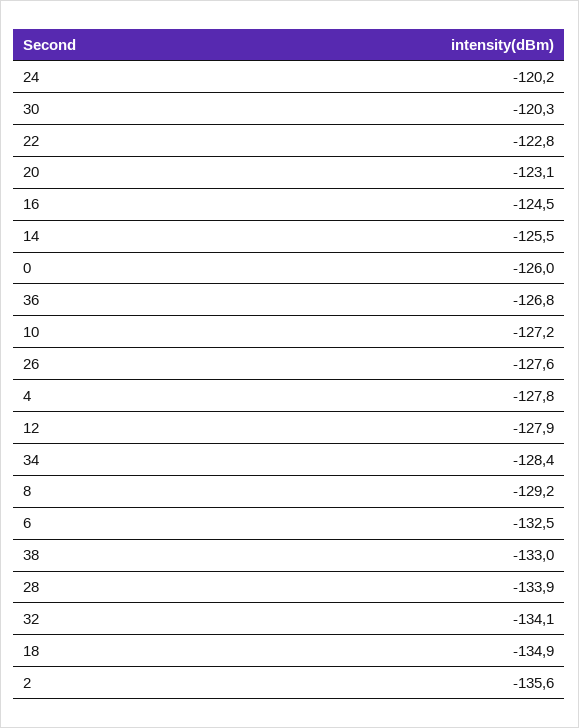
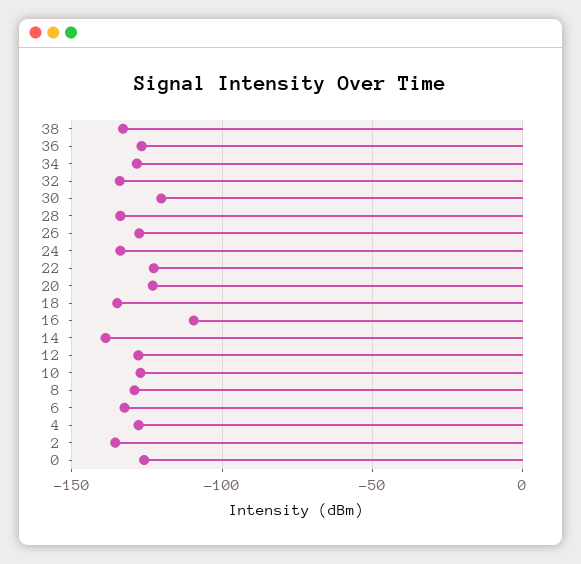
24: -120.2 -> -135
16: -124.5 -> -110
14: -125.5 -> -140

